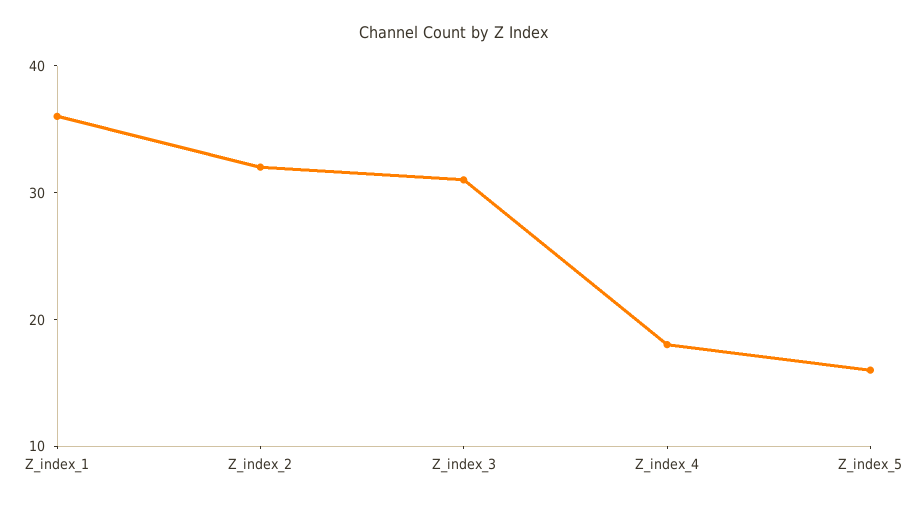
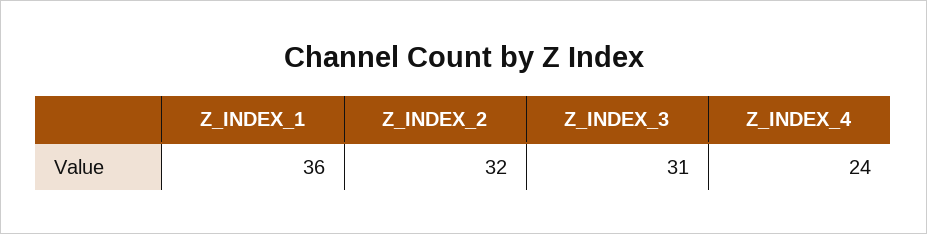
Z_index_4: 18 -> 24
Z_index_5: 16 -> none

